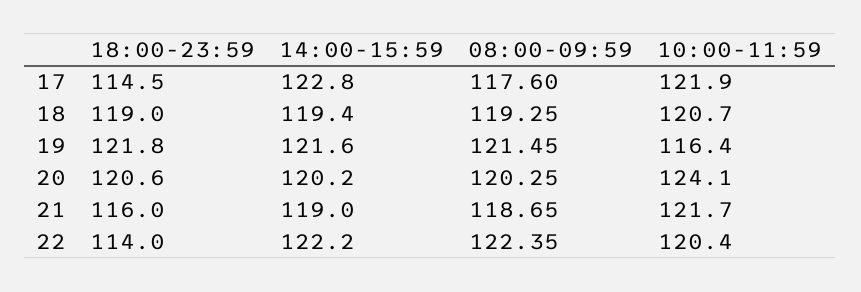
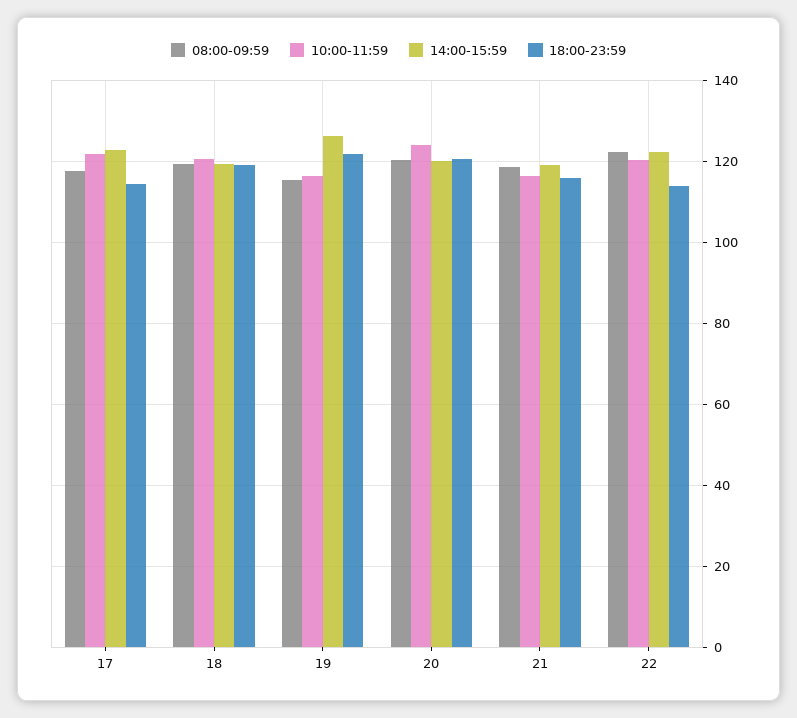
14:00-15:59, 19: 121.6 -> 126
08:00-09:59, 19: 121.45 -> 116
10:00-11:59, 21: 121.7 -> 116

